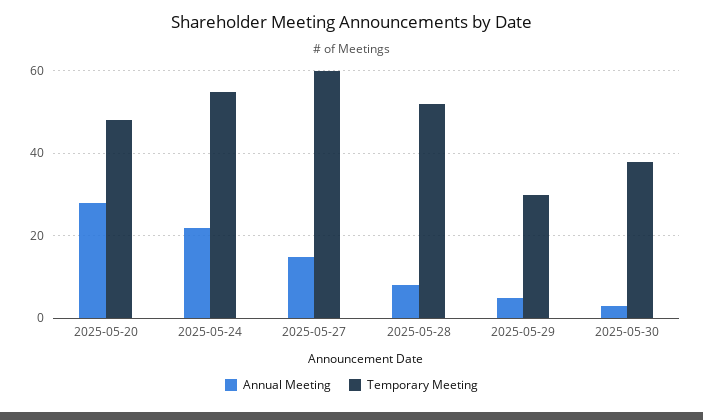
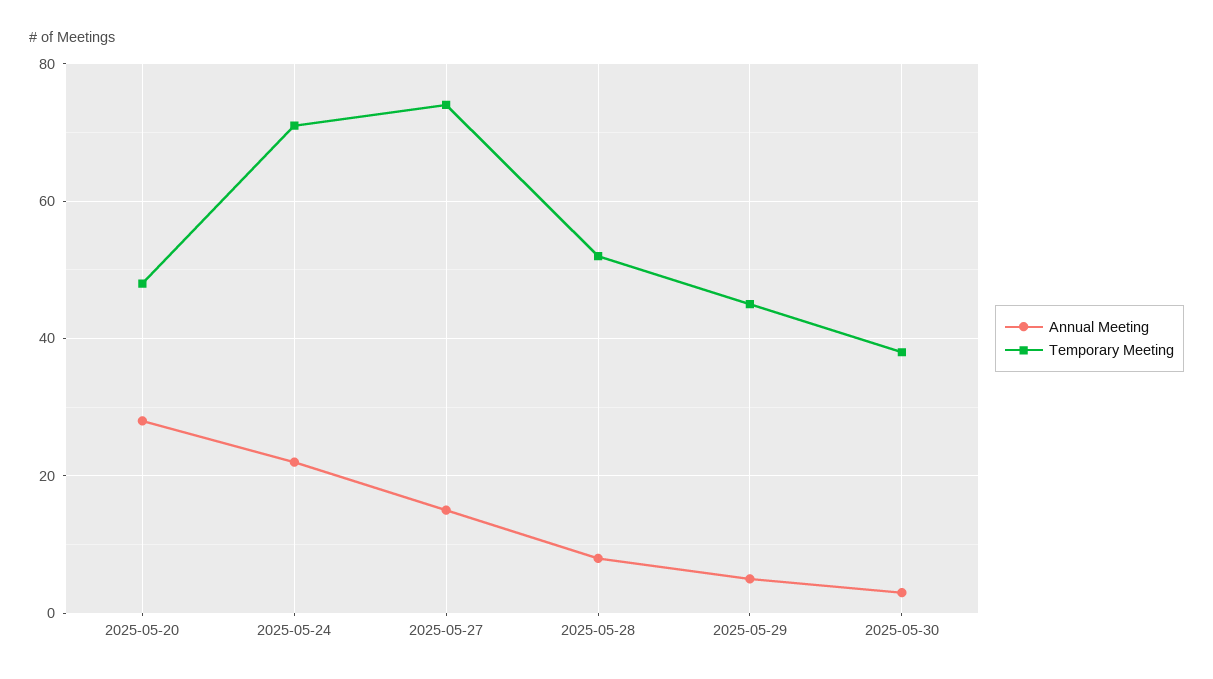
Temporary Meeting, 2025-05-24: 55 -> 70
Temporary Meeting, 2025-05-27: 60 -> 75
Temporary Meeting, 2025-05-29: 30 -> 45

